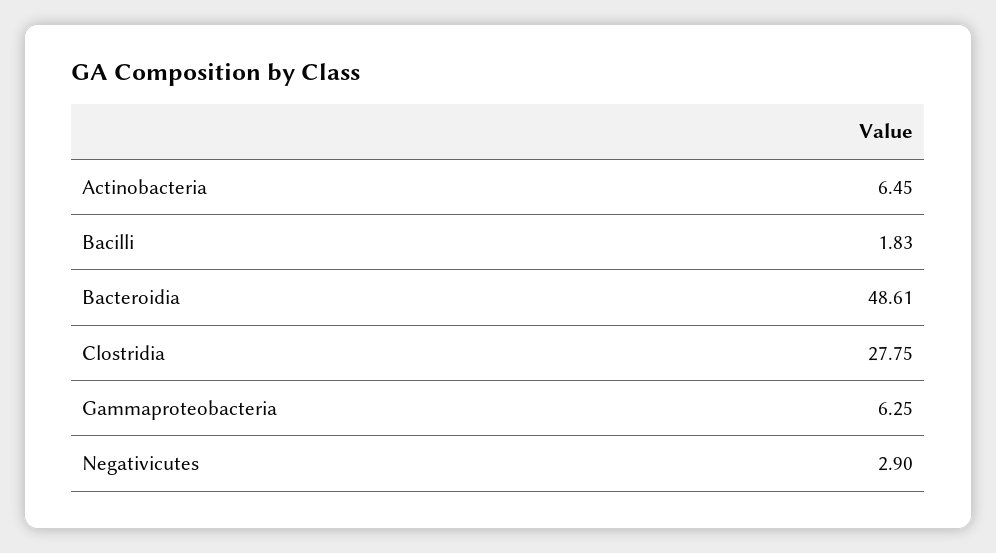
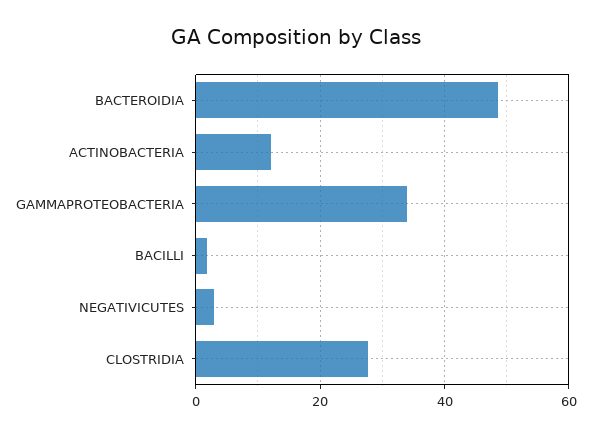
Actinobacteria: 6.45 -> 12
Gammaproteobacteria: 6.25 -> 34

